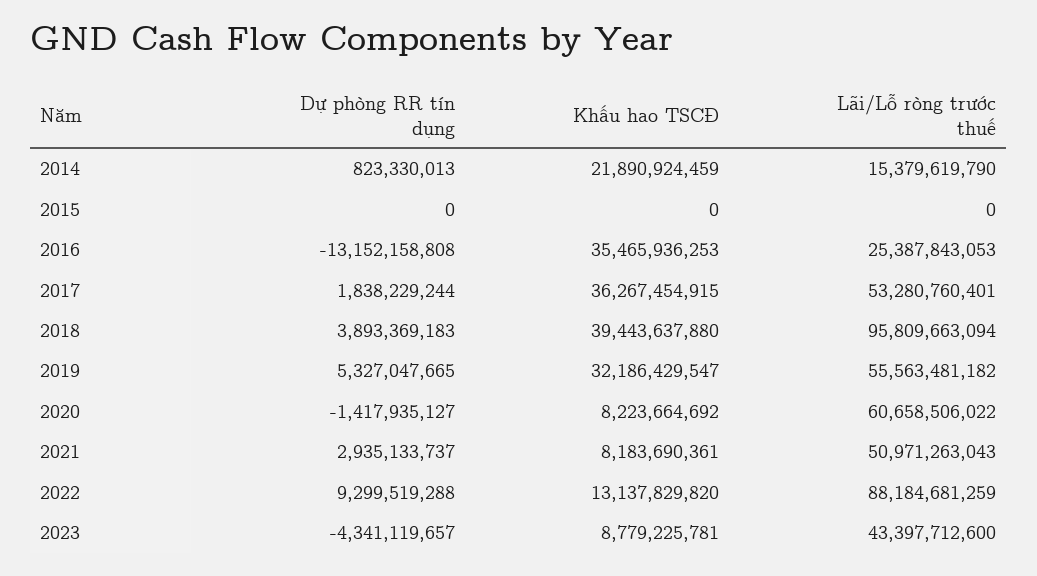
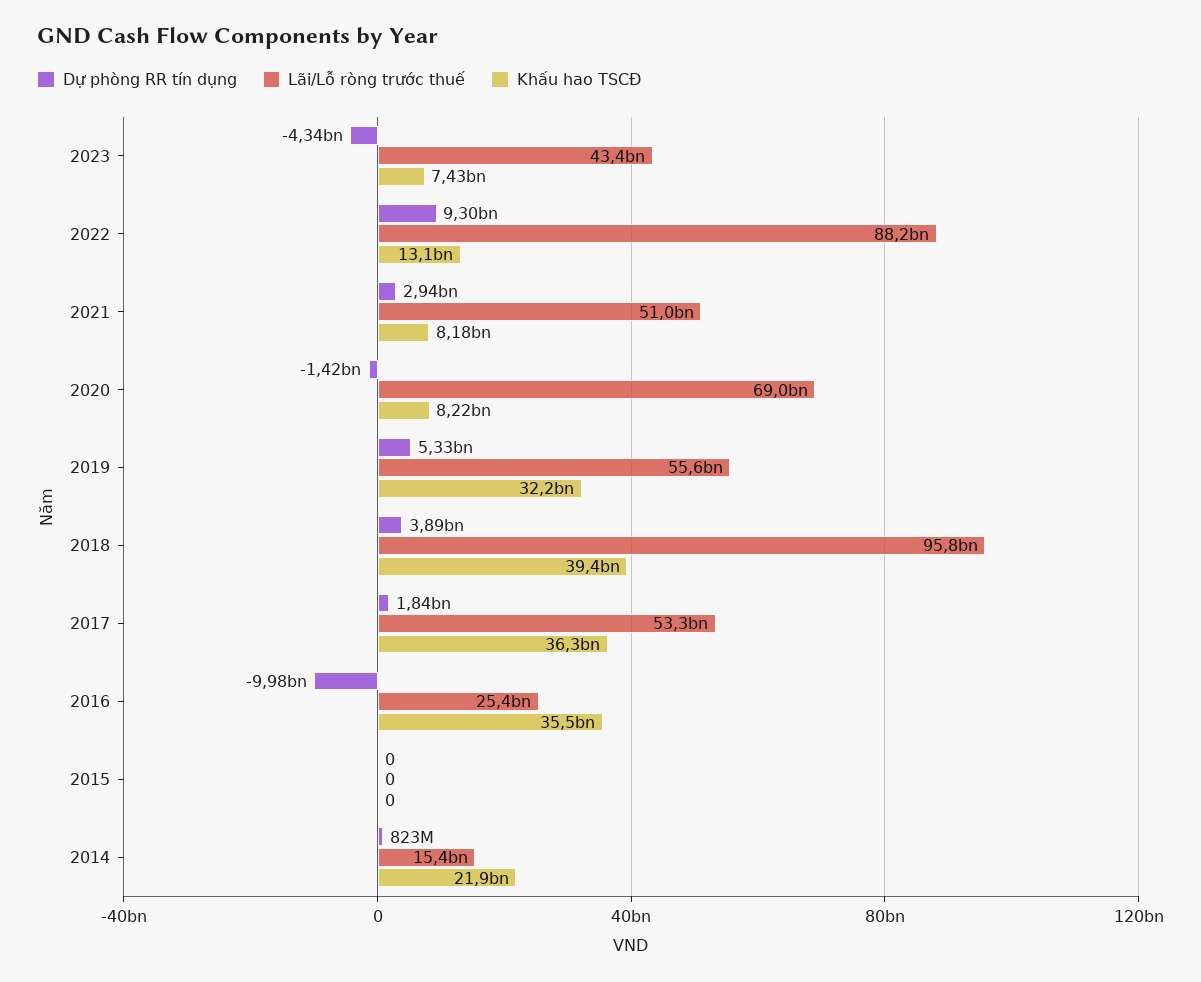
Dự phòng RR tín dụng, 2016: -13152158808 -> -9980000000
Lãi/Lỗ ròng trước thuế, 2020: 60658506022 -> 69000000000
Khấu hao TSCĐ, 2023: 8779225781 -> 7430000000

